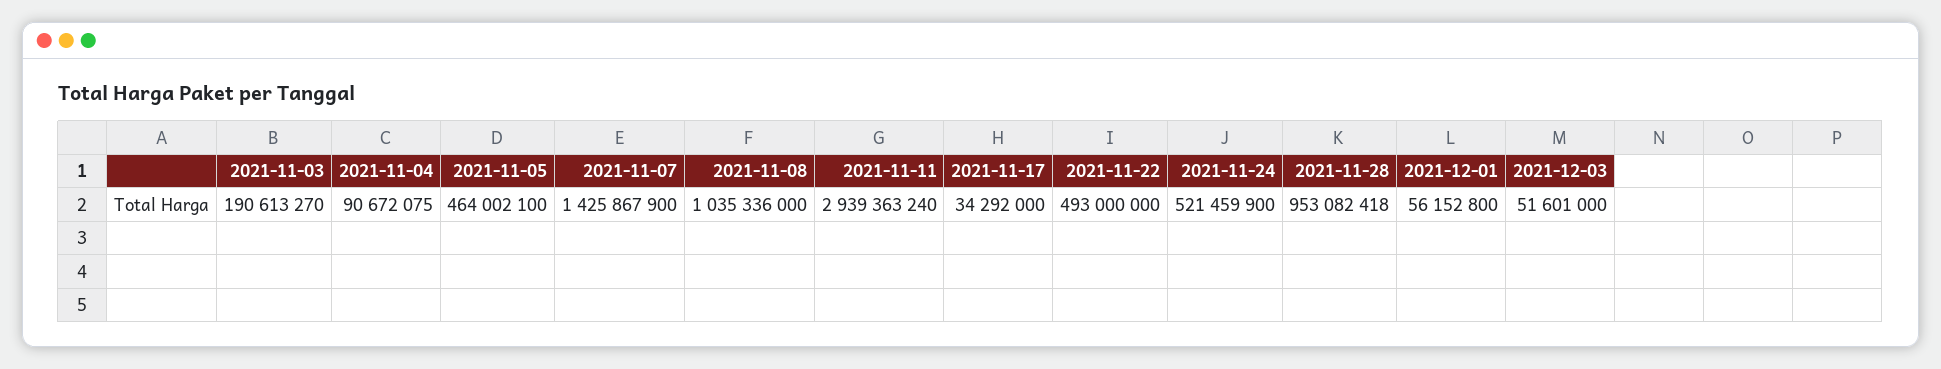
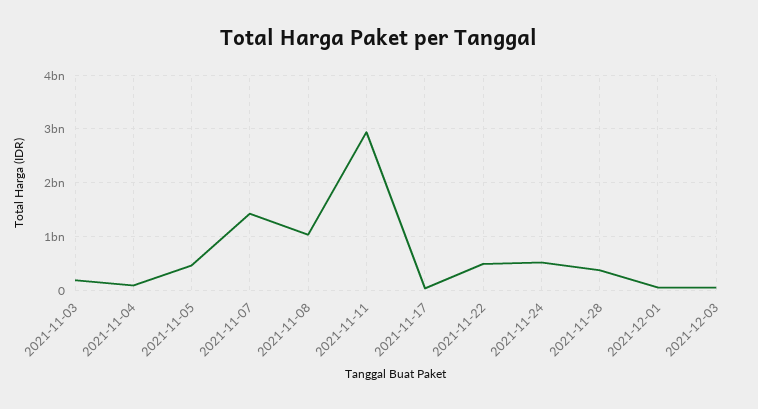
2021-11-28: 953082418 -> 400000000

